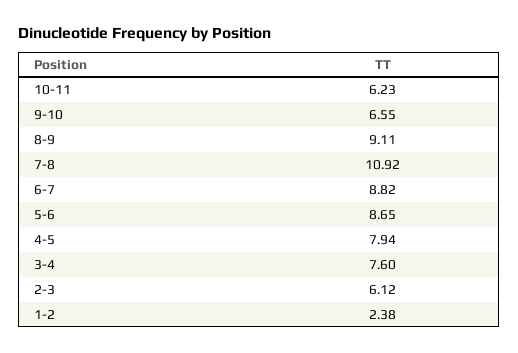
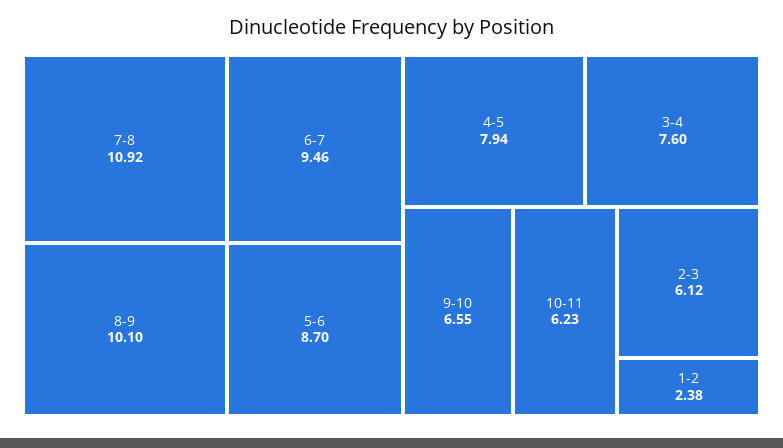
8-9: 9.11 -> 10.1
6-7: 8.82 -> 9.46
5-6: 8.65 -> 8.7

